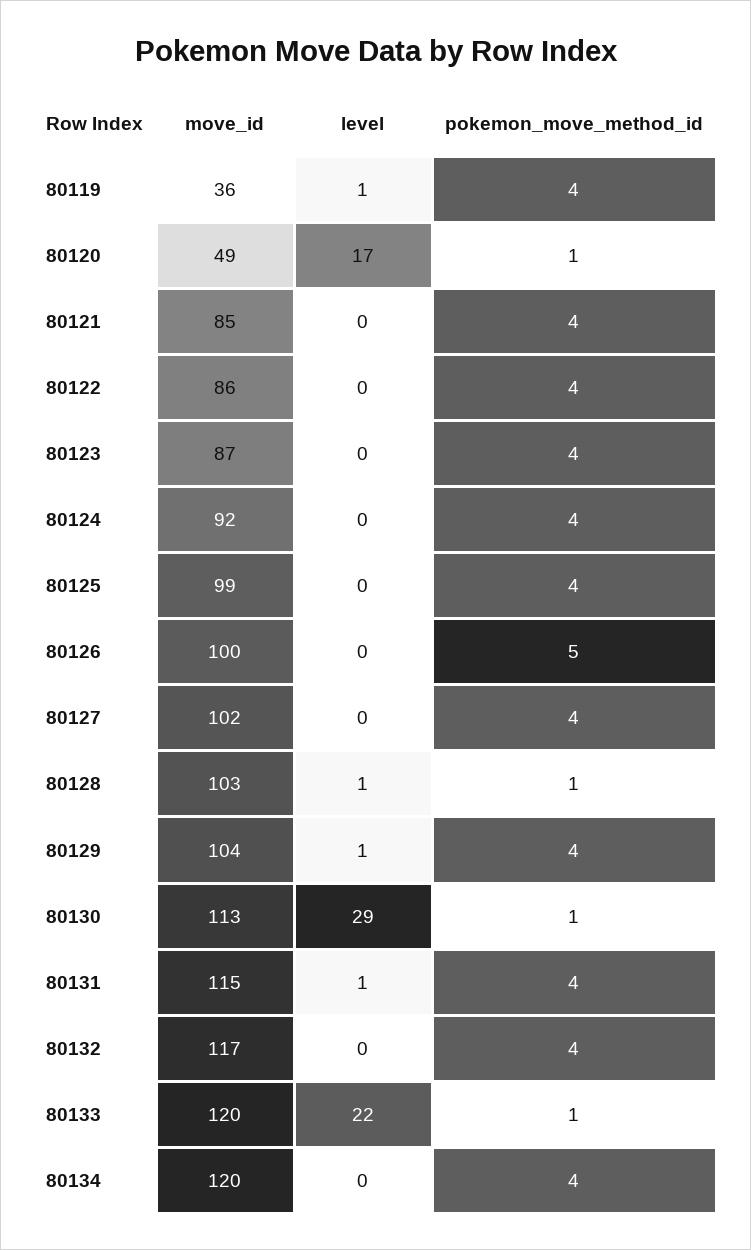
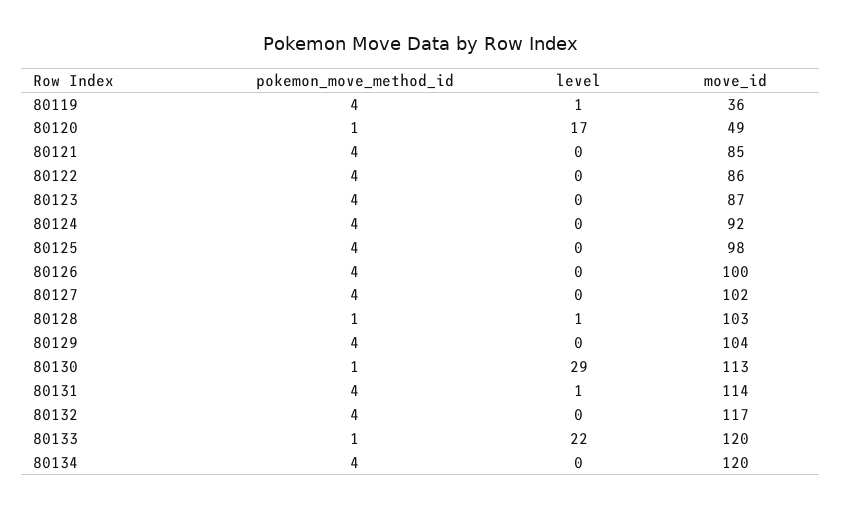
move_id, 80125: 99 -> 98
pokemon_move_method_id, 80126: 5 -> 4
level, 80129: 1 -> 0
move_id, 80131: 115 -> 114

